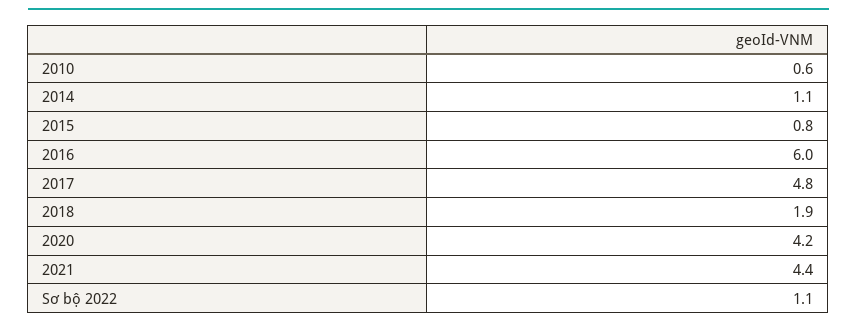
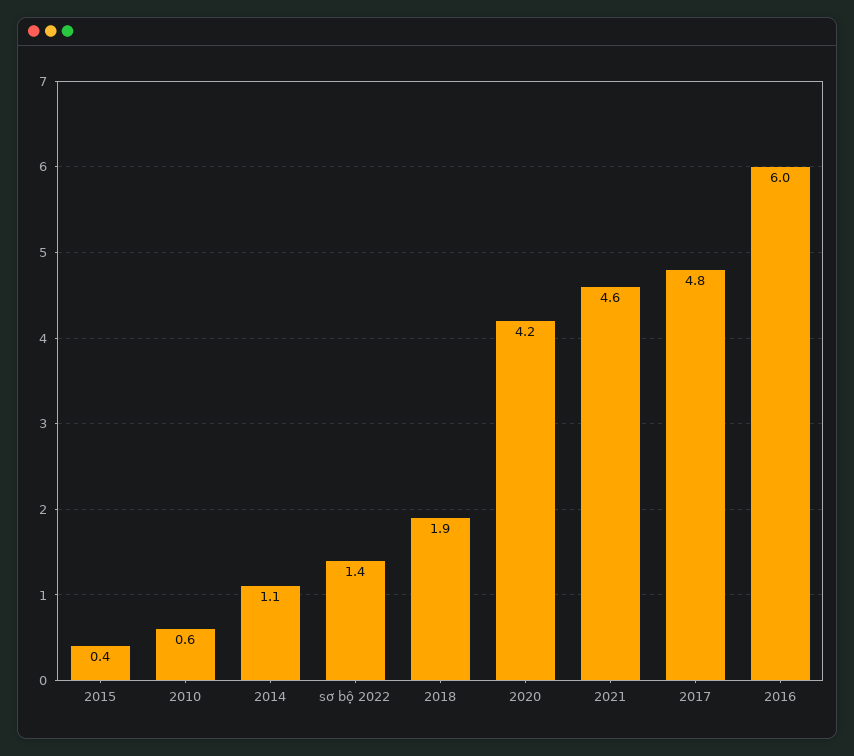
2015: 0.8 -> 0.4
2021: 4.4 -> 4.6
Sơ bộ 2022: 1.1 -> 1.4

